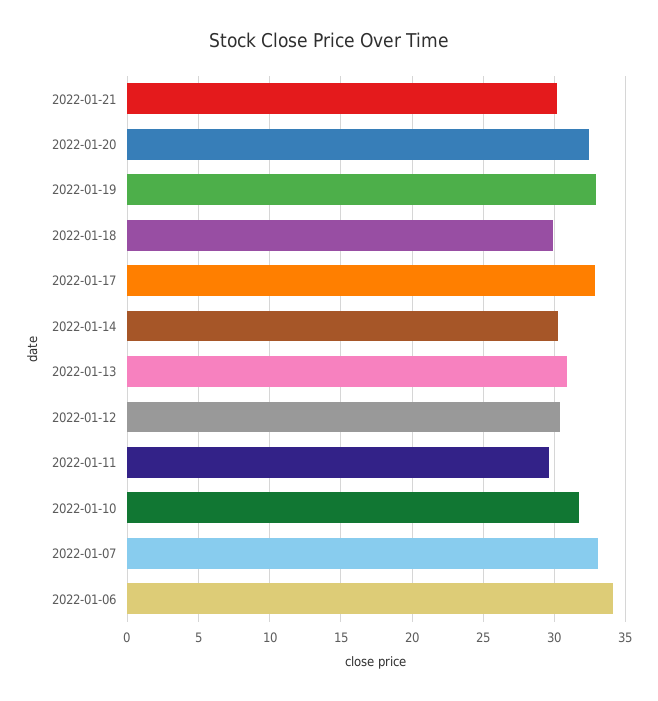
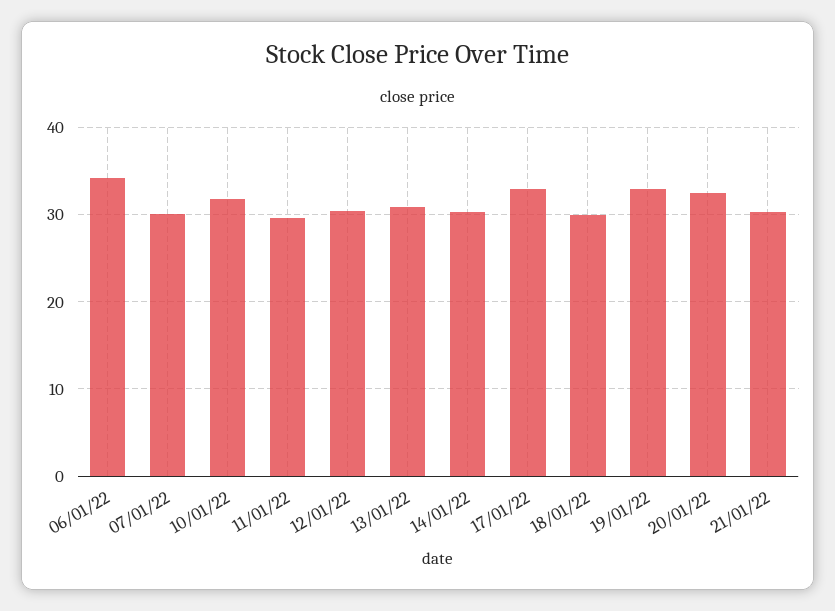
2022-01-07: 33 -> 30

